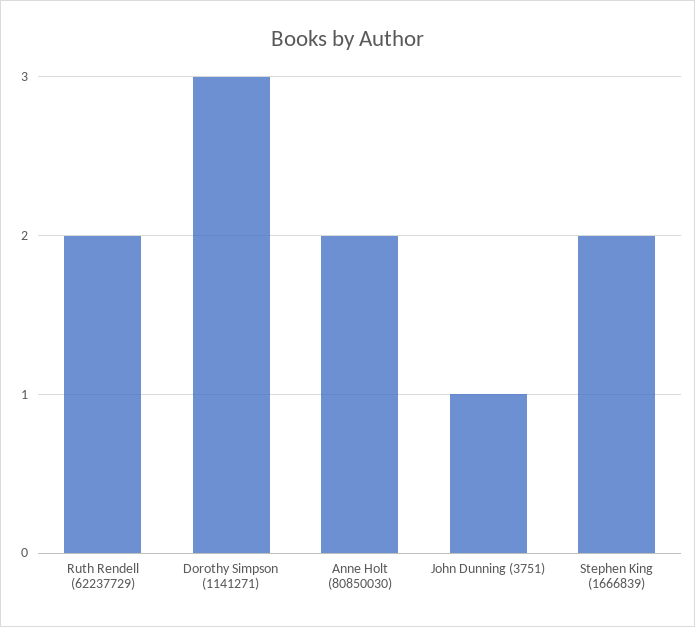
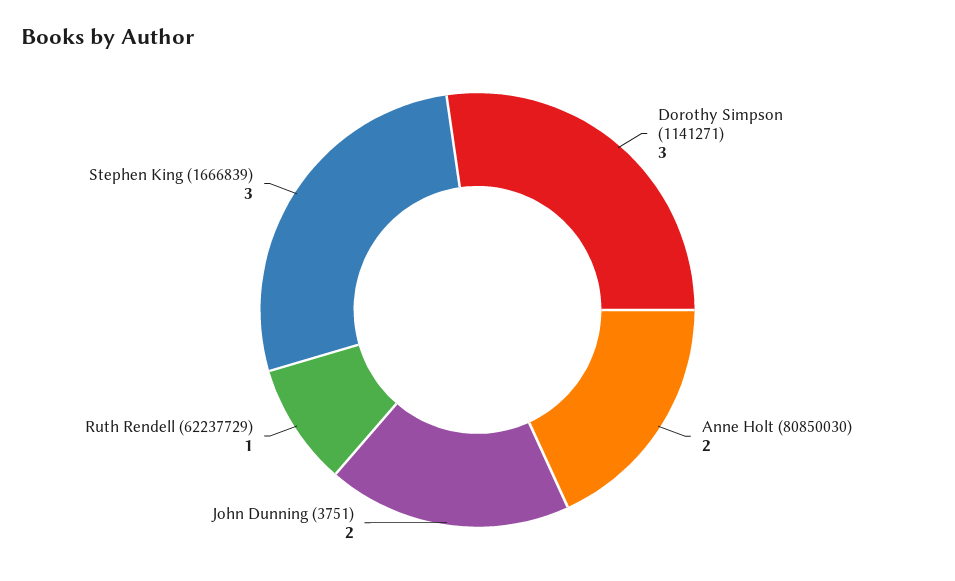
Ruth Rendell (62237729): 2 -> 1
John Dunning (3751): 1 -> 2
Stephen King (1666839): 2 -> 3

